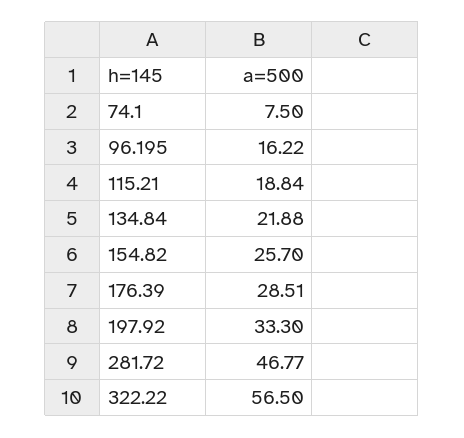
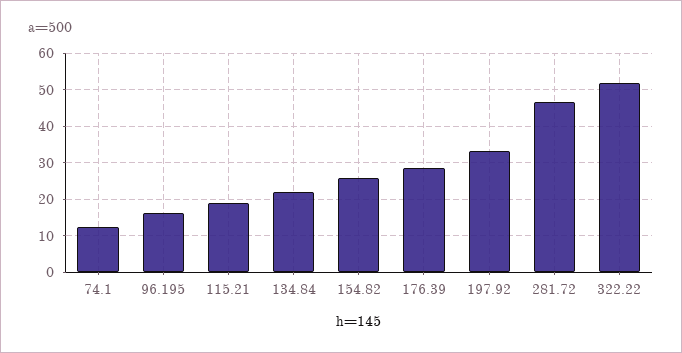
74.1: 7.5 -> 12
322.22: 56.5 -> 52

